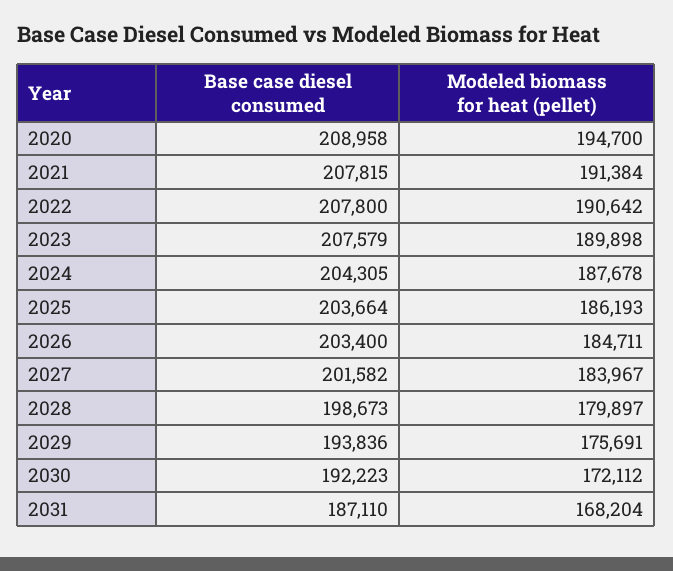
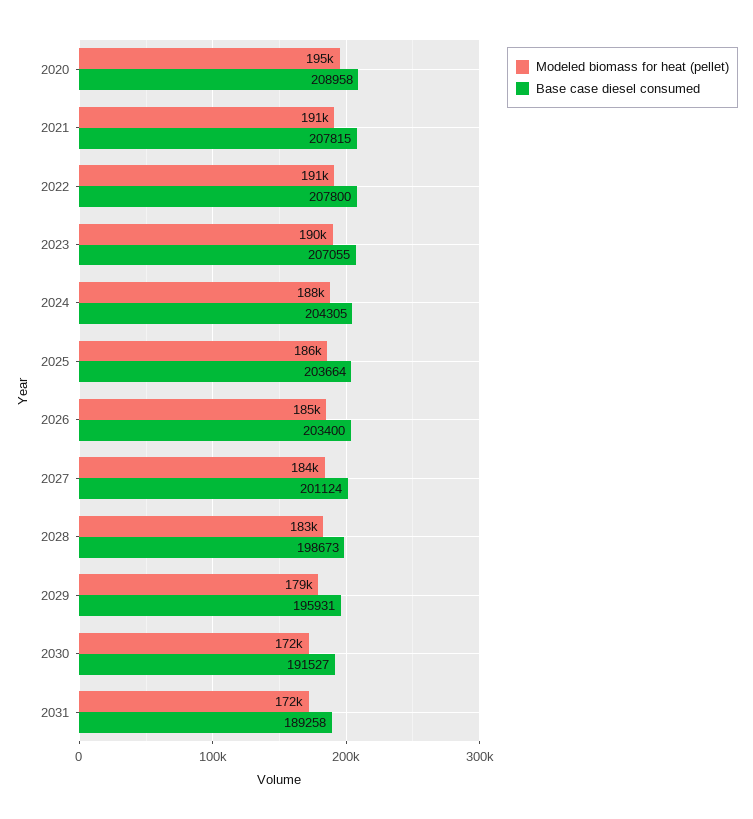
Base case diesel consumed, 2023: 207579 -> 207055
Base case diesel consumed, 2027: 201582 -> 201124
Modeled biomass for heat (pellet), 2028: 179897 -> 183000
Base case diesel consumed, 2029: 193836 -> 195931
Modeled biomass for heat (pellet), 2029: 175691 -> 179000
Base case diesel consumed, 2030: 192223 -> 191527
Base case diesel consumed, 2031: 187110 -> 189258
Modeled biomass for heat (pellet), 2031: 168204 -> 172000

